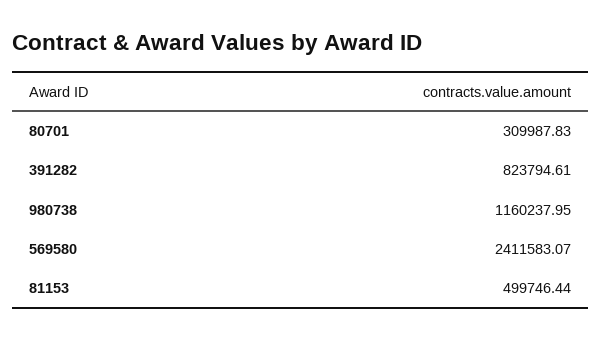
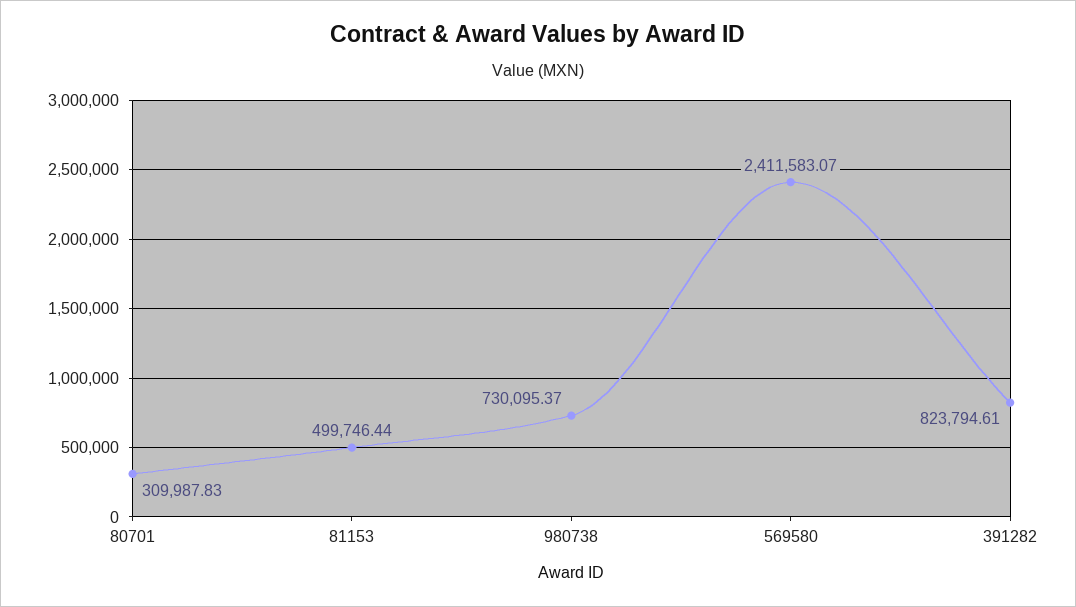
980738: 1160237.95 -> 730095.37

